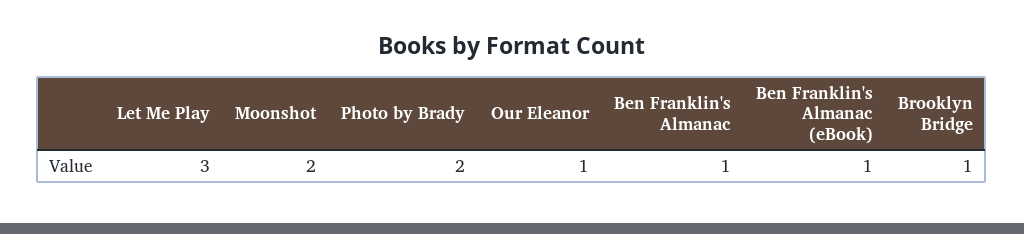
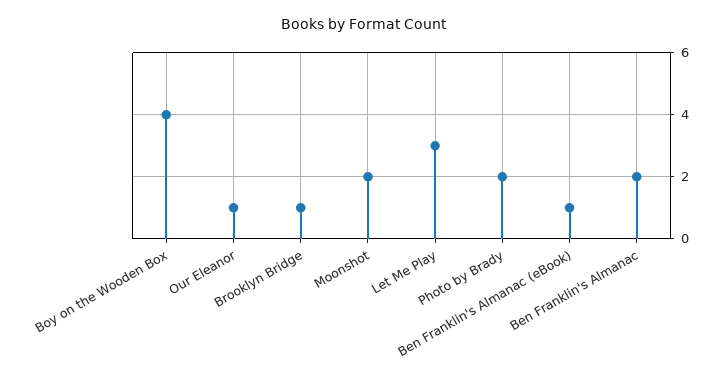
Ben Franklin's Almanac: 1 -> 2
Boy on the Wooden Box: none -> 4

